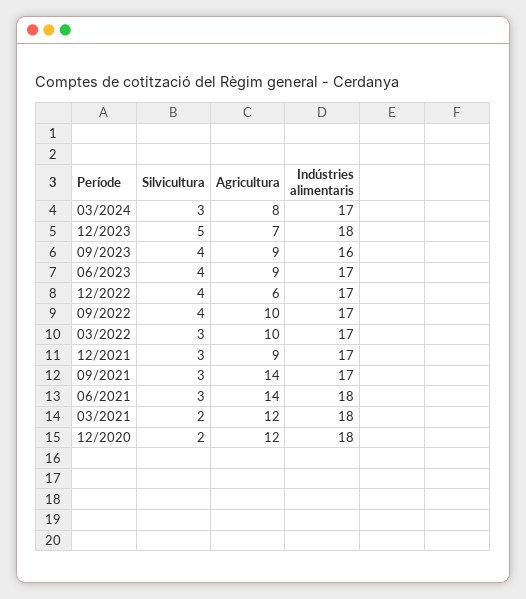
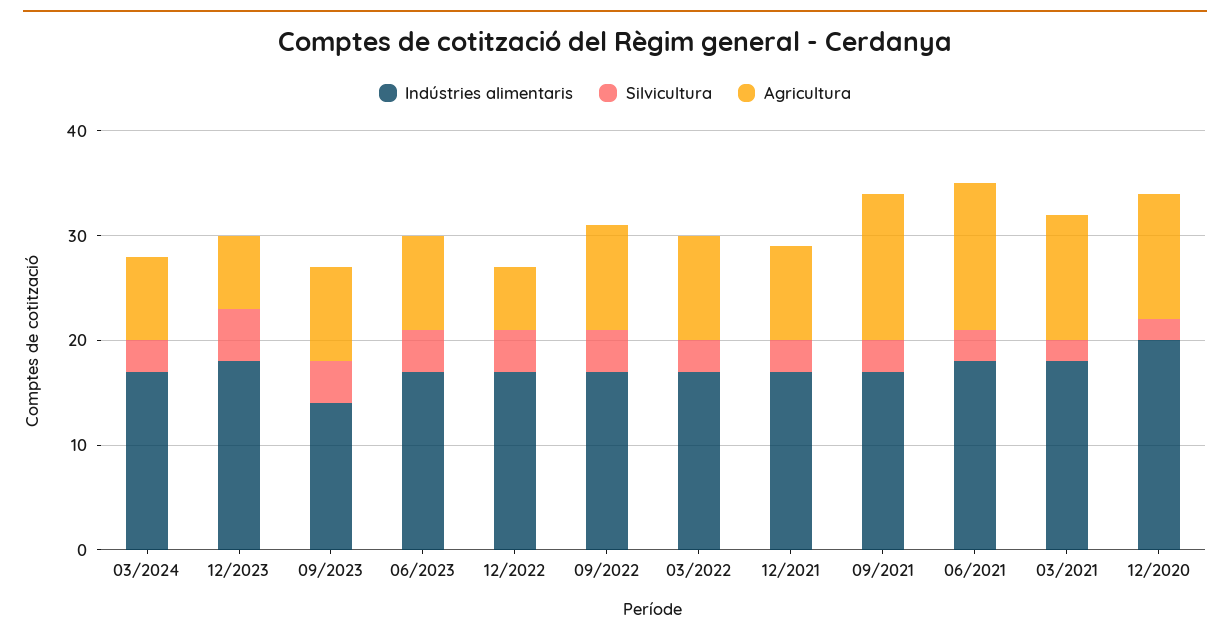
Indústries alimentaris, 09/2023: 16 -> 14
Indústries alimentaris, 12/2020: 18 -> 20

